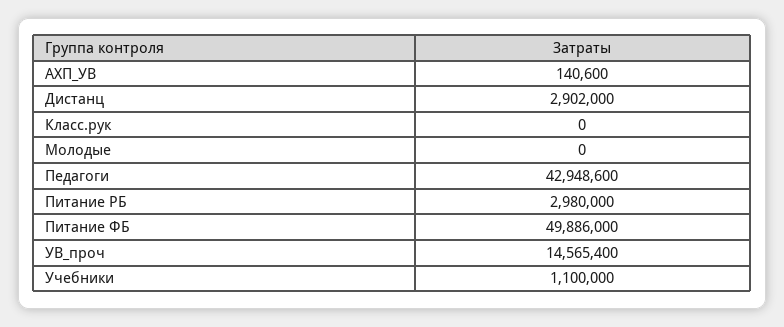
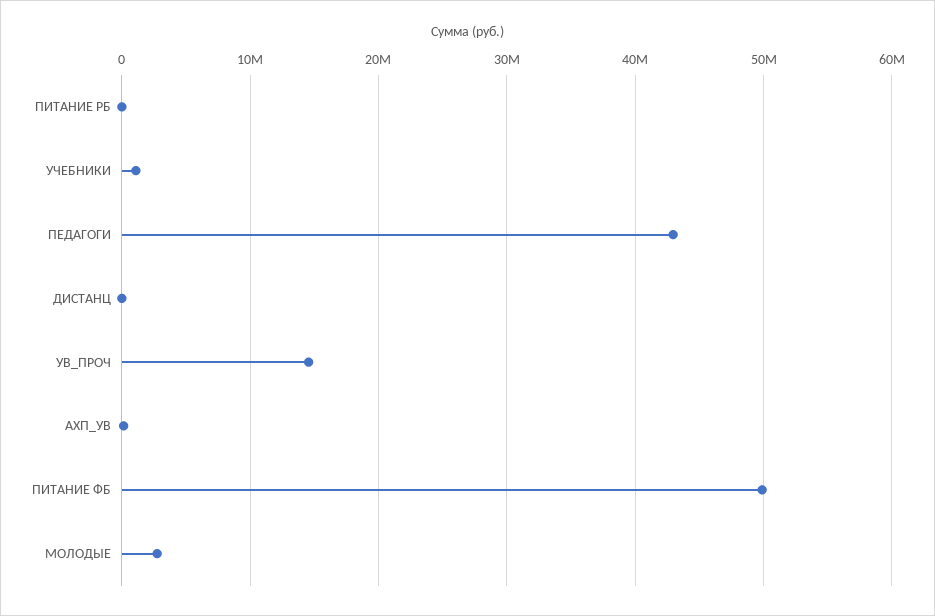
Дистанц: 2902000 -> 0
Класс.рук: 0 -> none
Молодые: 0 -> 3000000
Питание РБ: 2980000 -> 0

